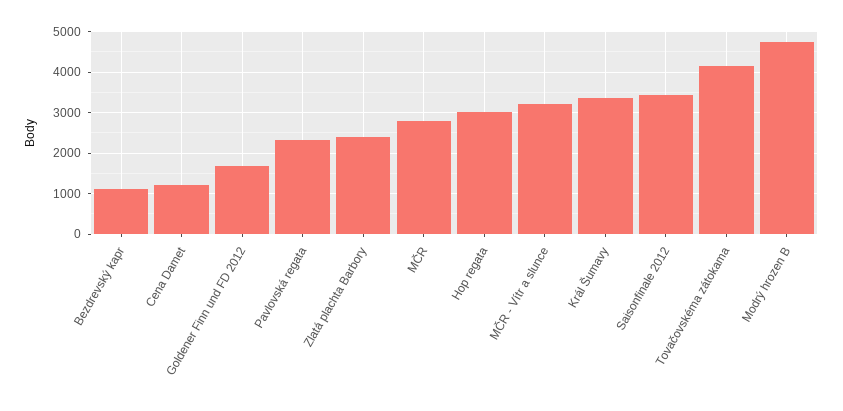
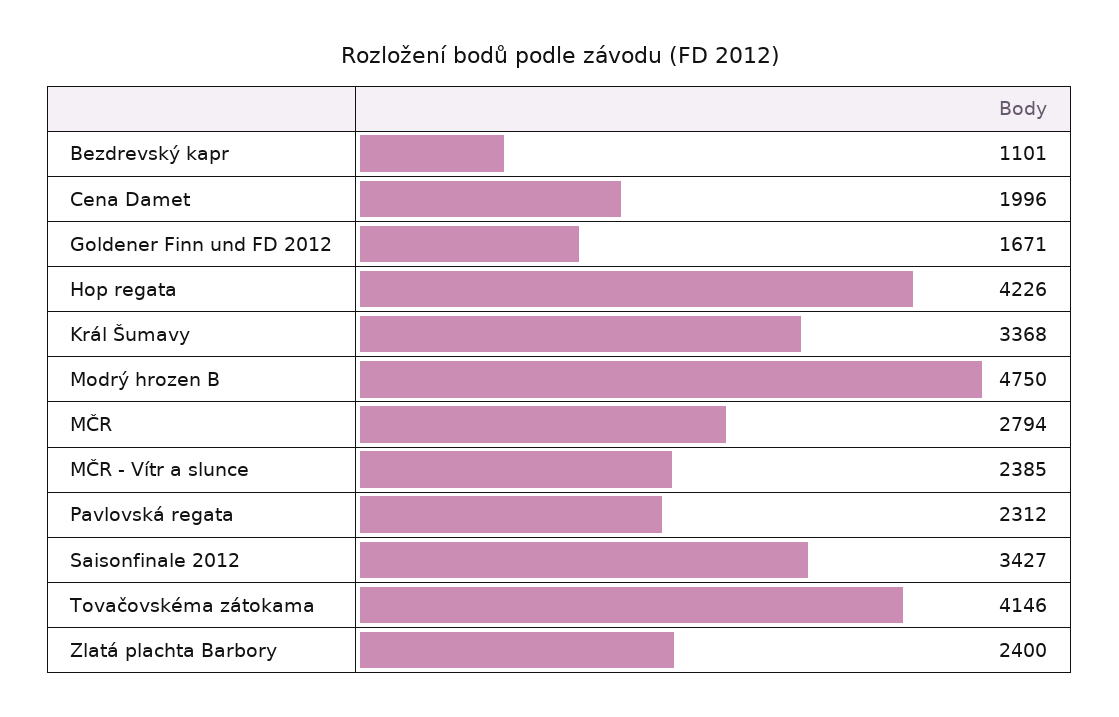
Cena Damet: 1200 -> 1996
Hop regata: 3000 -> 4226
MČR - Vítr a slunce: 3200 -> 2385

